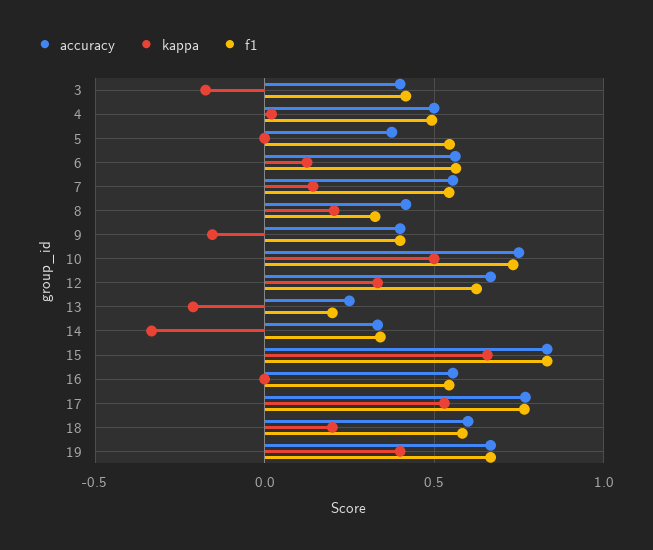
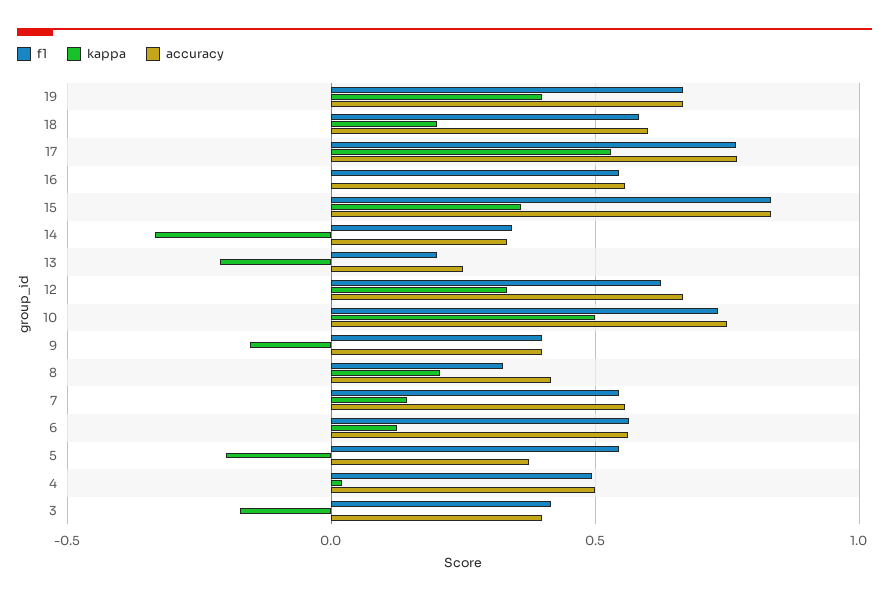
kappa, 5: 0 -> -0.2
kappa, 15: 0.65 -> 0.35

